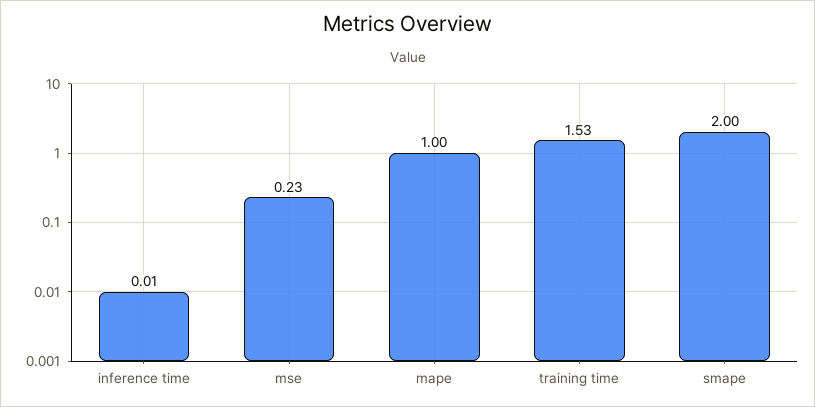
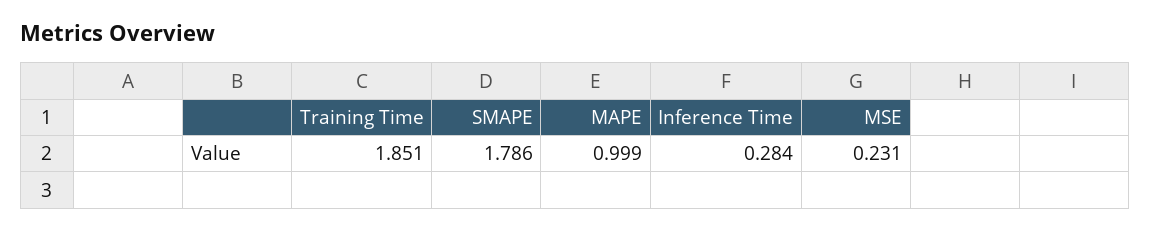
inference time: 0.01 -> 0.284
training time: 1.53 -> 1.851
smape: 2 -> 1.786

